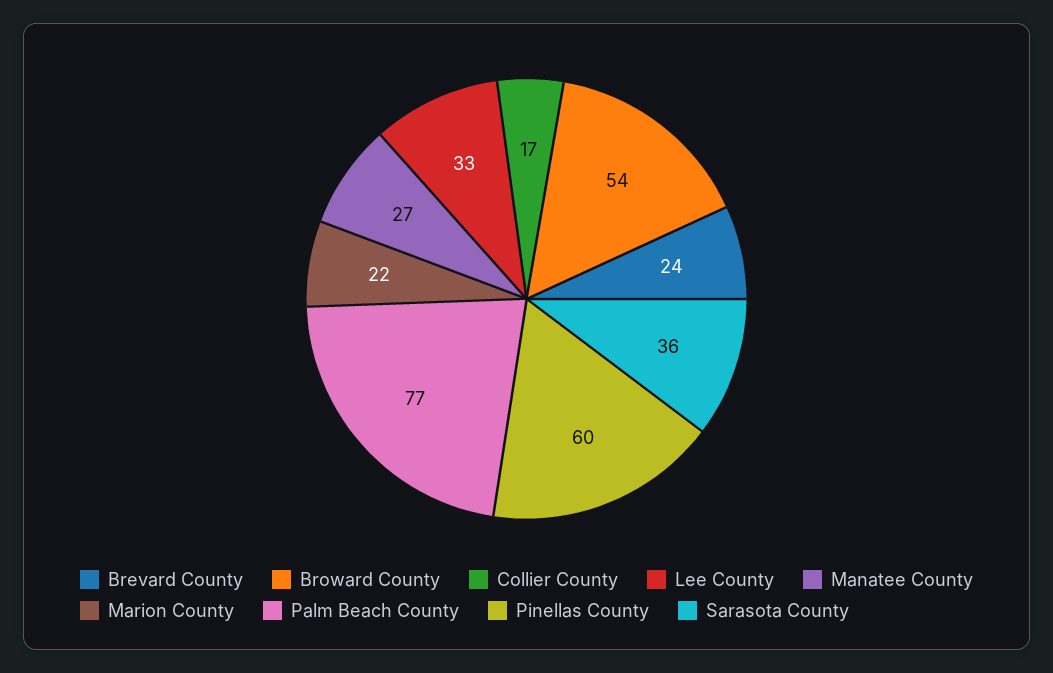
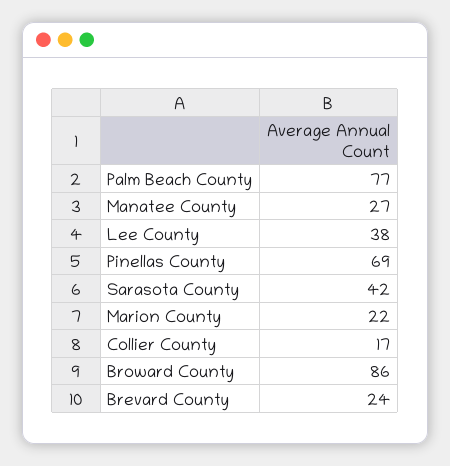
Broward County: 54 -> 86
Lee County: 33 -> 38
Pinellas County: 60 -> 69
Sarasota County: 36 -> 42

